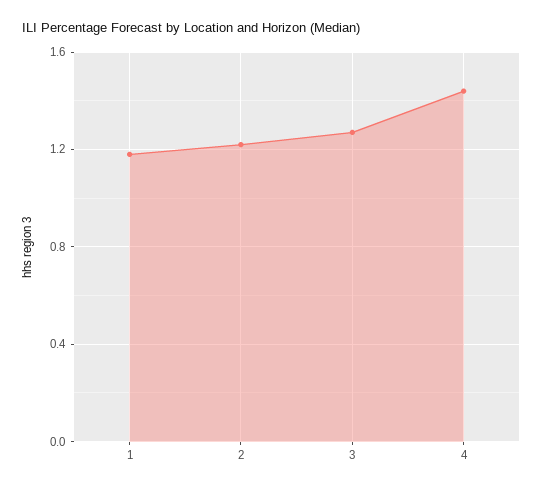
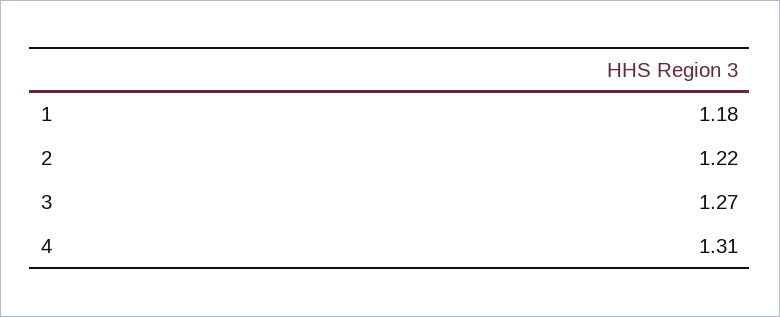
4: 1.45 -> 1.31

